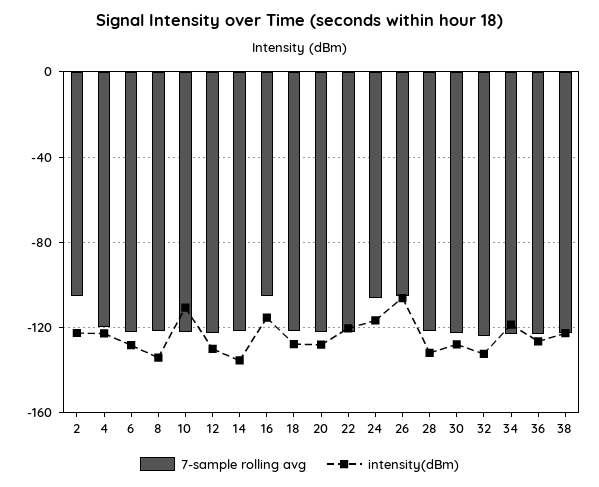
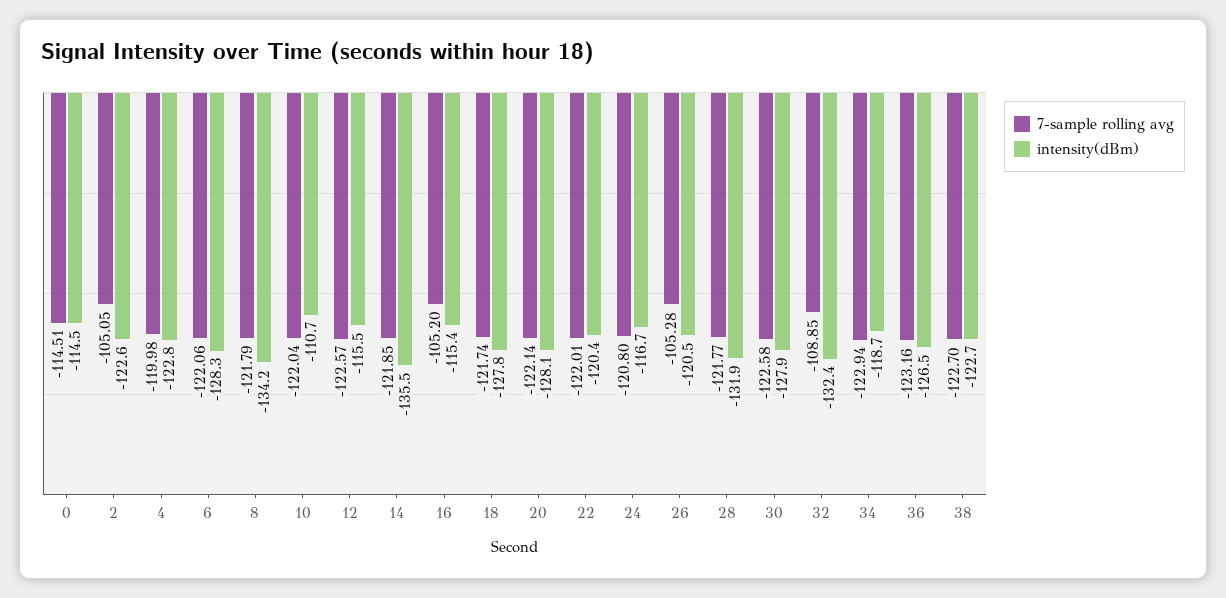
intensity(dBm), 12: -130 -> -115.5
7-sample rolling avg, 24: -105 -> -120.8
intensity(dBm), 26: -105 -> -120.5
7-sample rolling avg, 32: -125 -> -108.85
7-sample rolling avg, 0: none -> -114.51
intensity(dBm), 0: none -> -114.5

